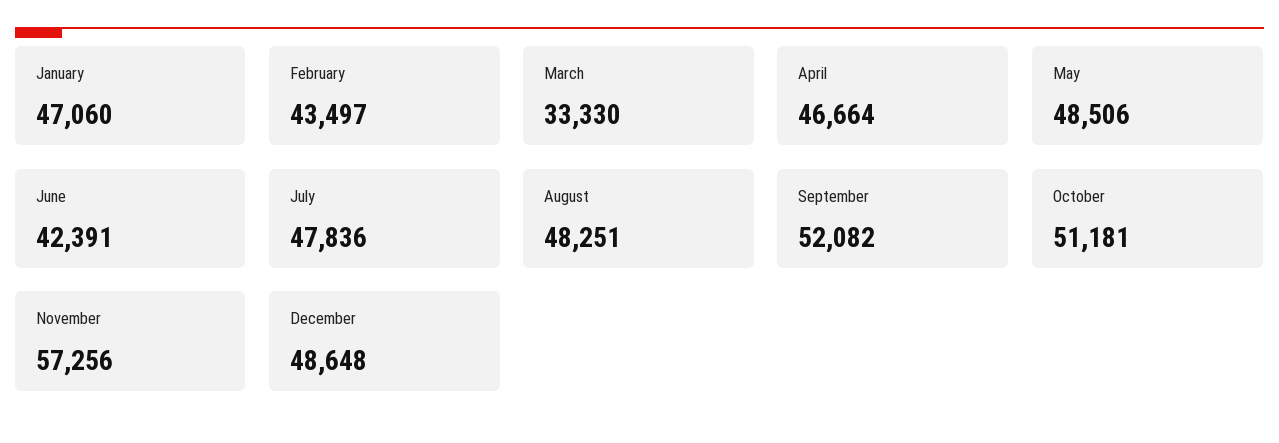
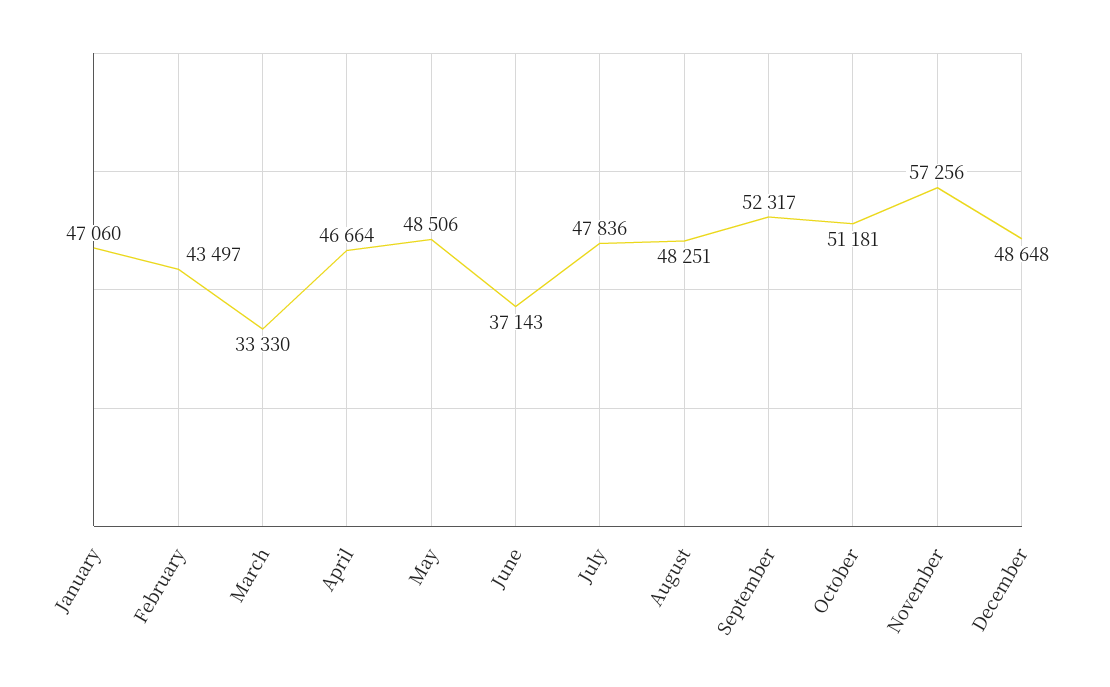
June: 42391 -> 37143
September: 52082 -> 52317

